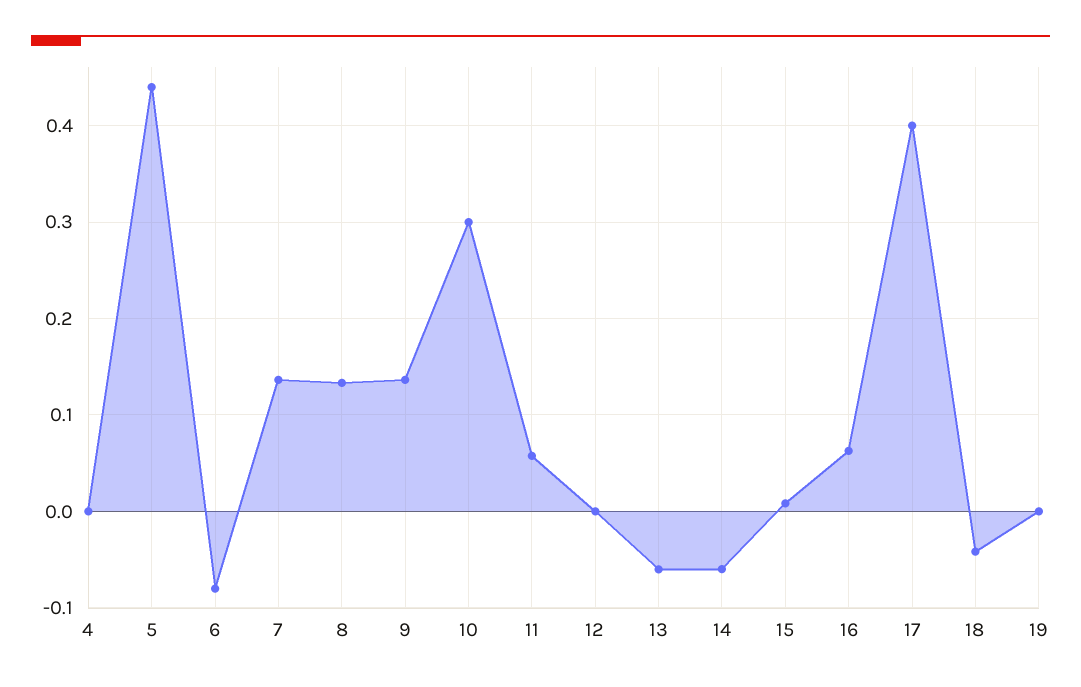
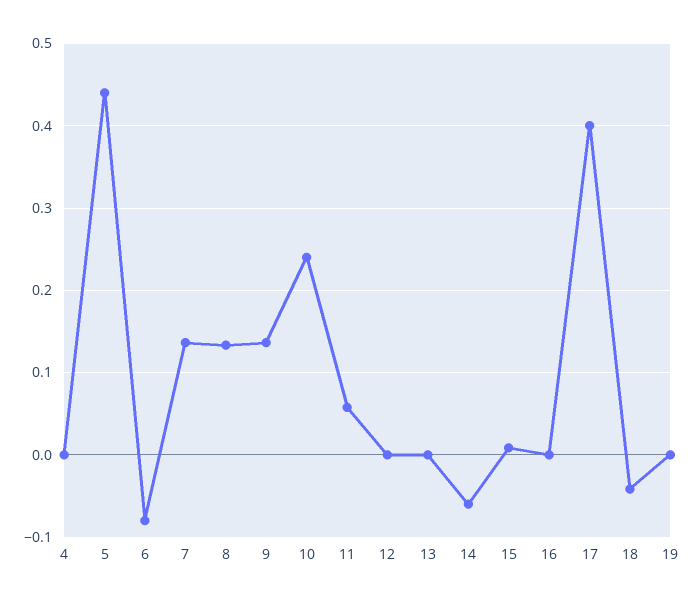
10: 0.3 -> 0.24
13: -0.06 -> 0
16: 0.06 -> 0

